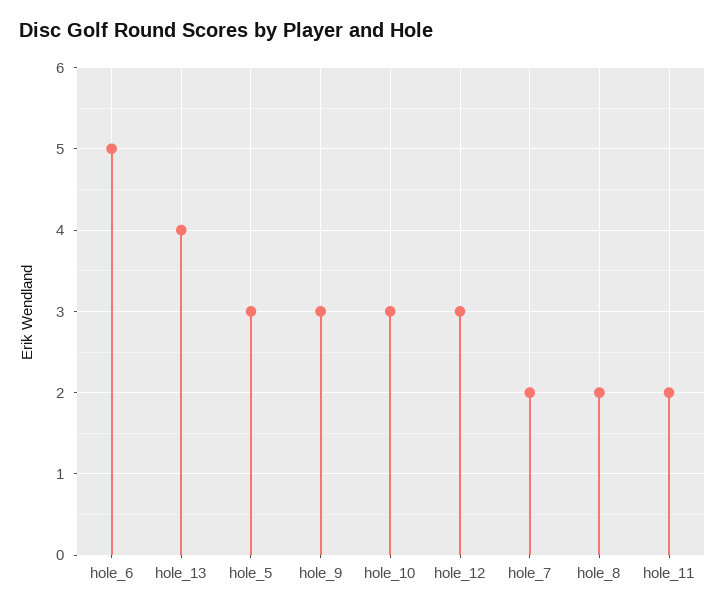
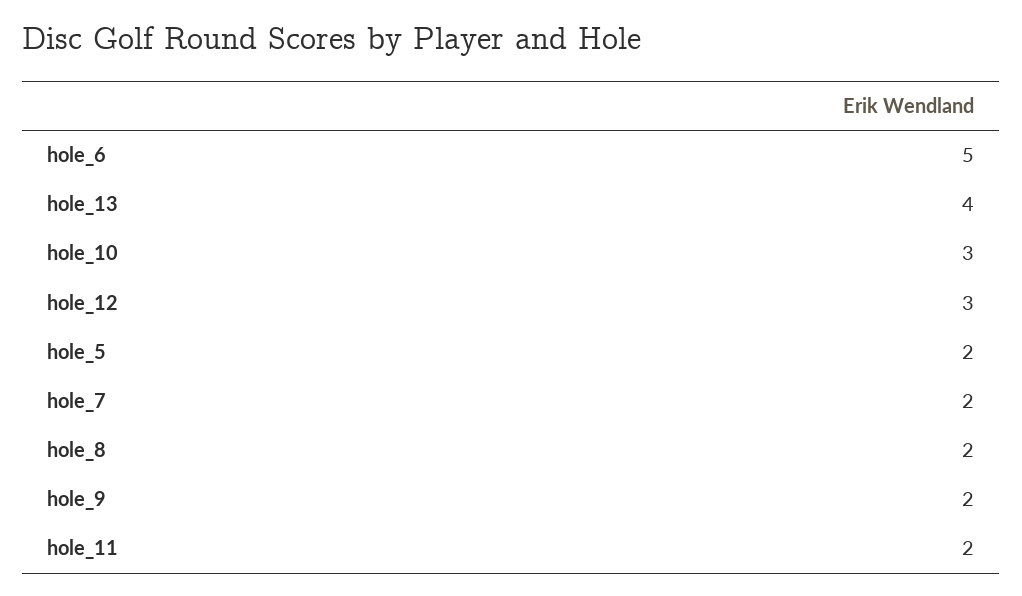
hole_5: 3 -> 2
hole_9: 3 -> 2

